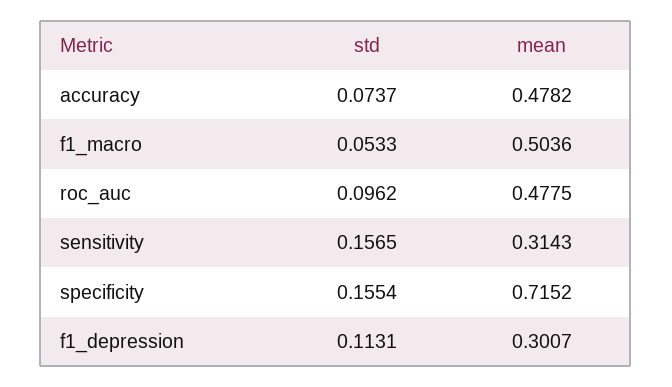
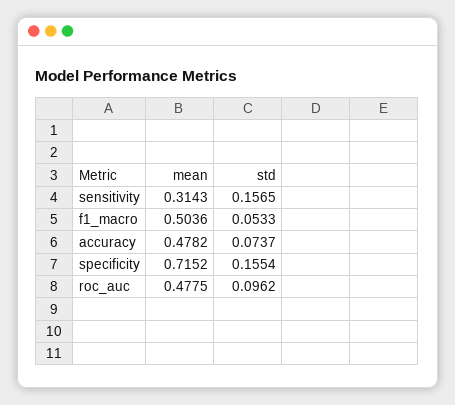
std, f1_depression: 0.1131 -> none
mean, f1_depression: 0.3007 -> none

